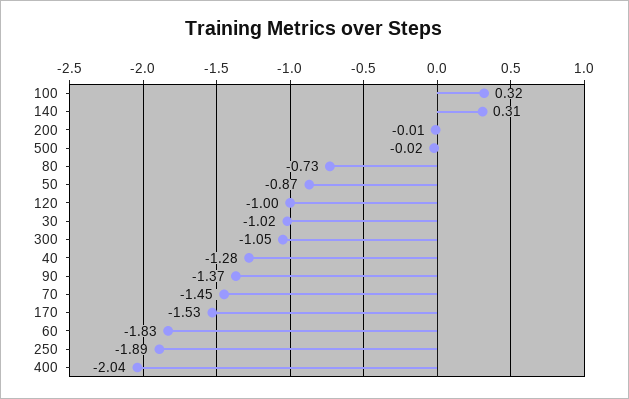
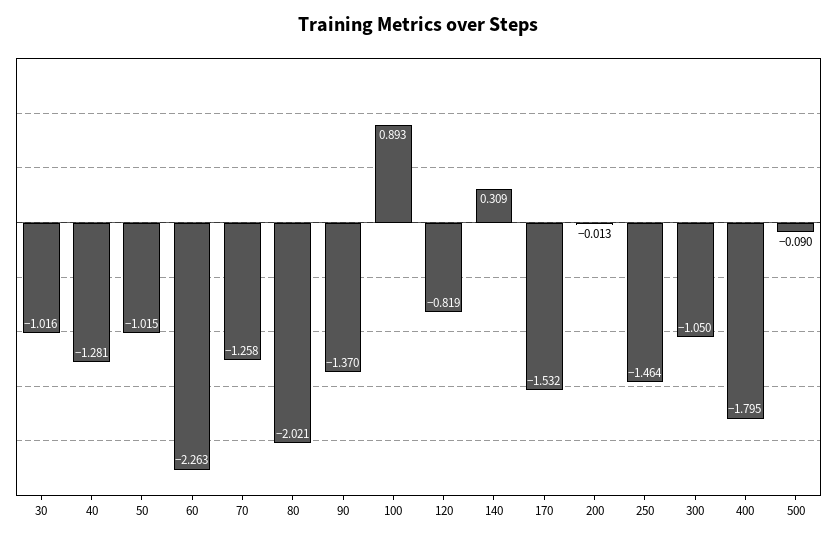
100: 0.32 -> 0.893
500: -0.02 -> -0.09
80: -0.73 -> -2.021
50: -0.87 -> -1.015
120: -1 -> -0.819
70: -1.45 -> -1.258
60: -1.83 -> -2.263
250: -1.89 -> -1.464
400: -2.04 -> -1.795

